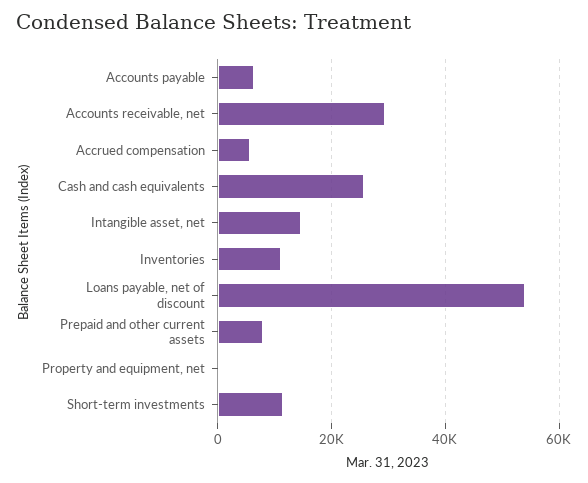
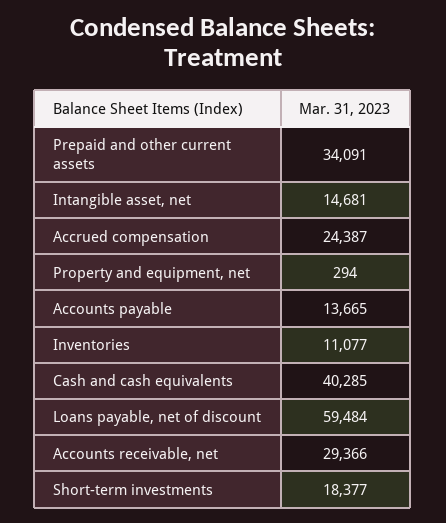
Accounts payable: 6000 -> 13665
Accrued compensation: 6000 -> 24387
Cash and cash equivalents: 26000 -> 40285
Loans payable, net of discount: 54000 -> 59484
Prepaid and other current assets: 8000 -> 34091
Short-term investments: 12000 -> 18377

